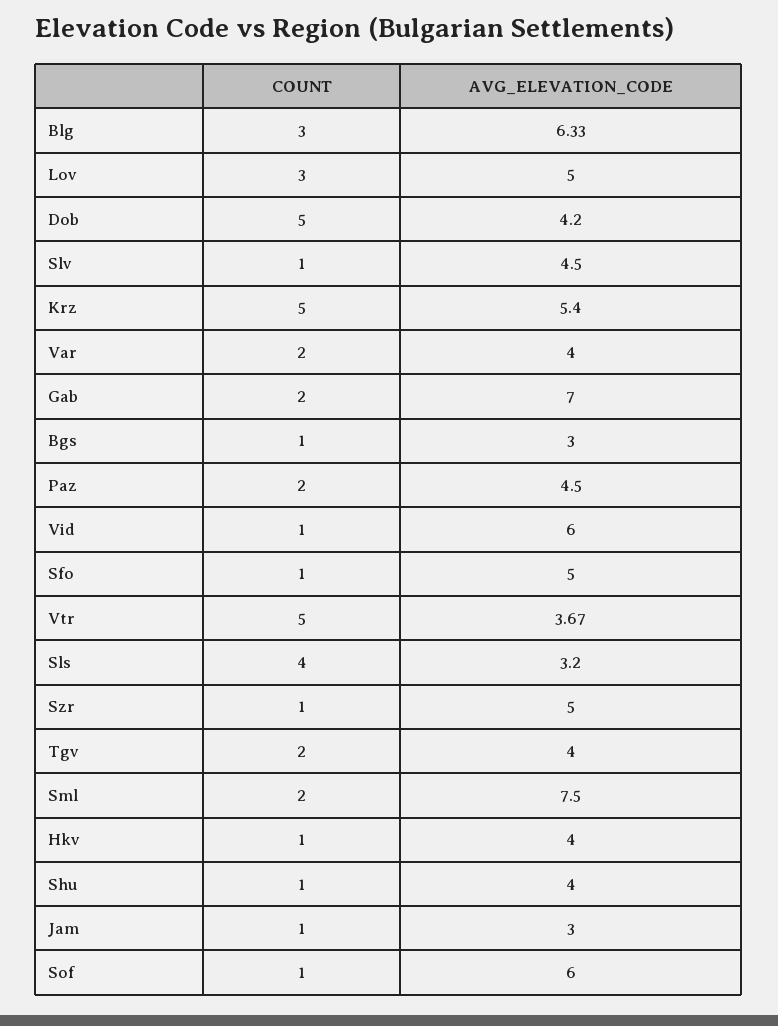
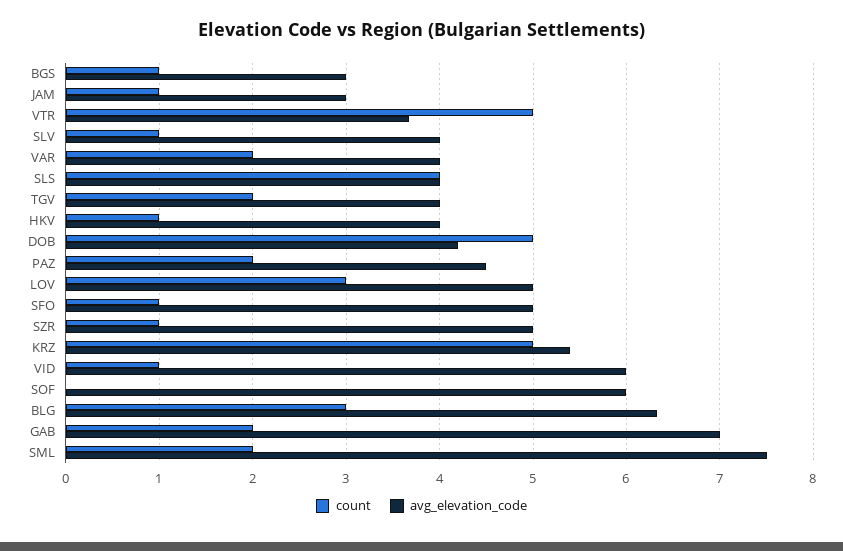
AVG_ELEVATION_CODE, Slv: 4.5 -> 4
AVG_ELEVATION_CODE, Sls: 3.2 -> 4
COUNT, Shu: 1 -> none
AVG_ELEVATION_CODE, Shu: 4 -> none
COUNT, Sof: 1 -> 0

